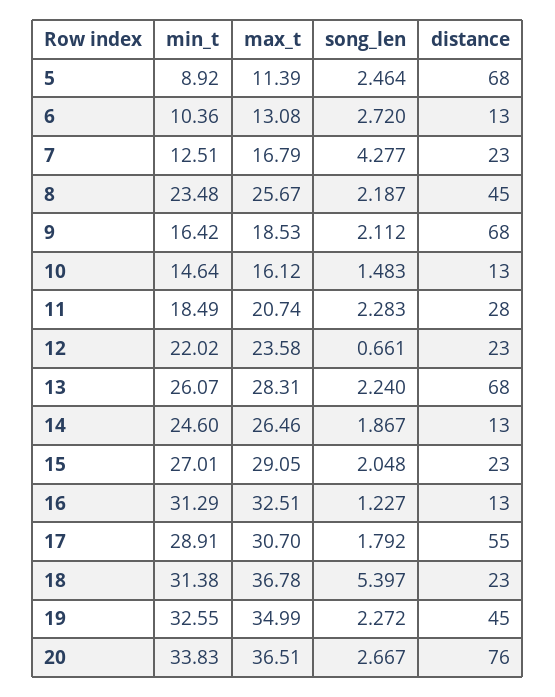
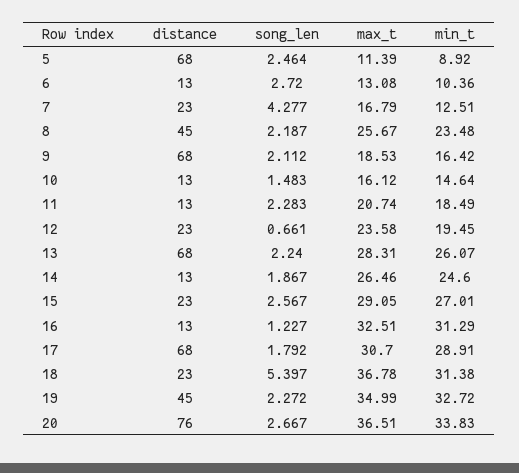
distance, 11: 28 -> 13
min_t, 12: 22.02 -> 19.45
song_len, 15: 2.048 -> 2.567
distance, 17: 55 -> 68
min_t, 19: 32.55 -> 32.72

